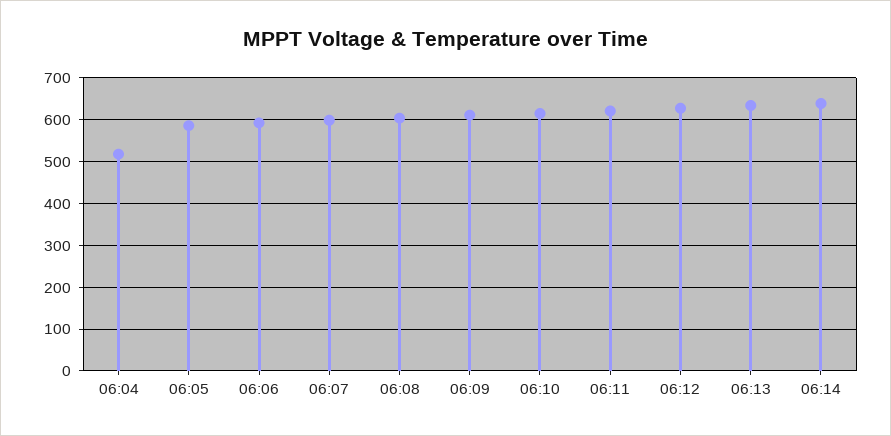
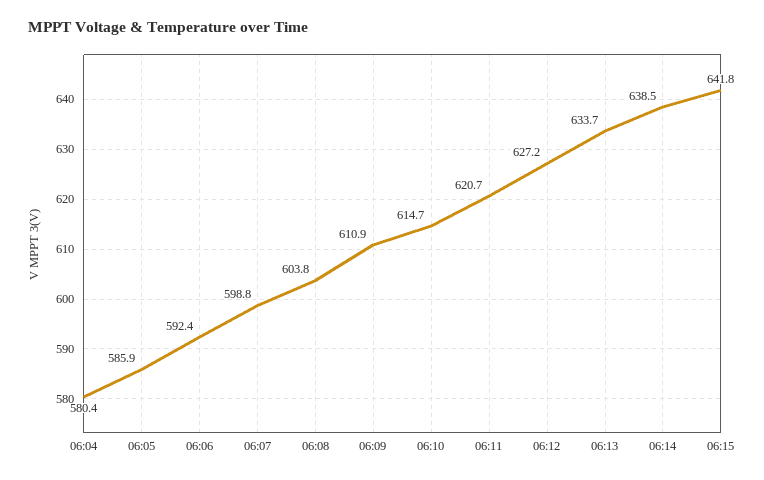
06:04: 520 -> 580.4
06:15: none -> 641.8

